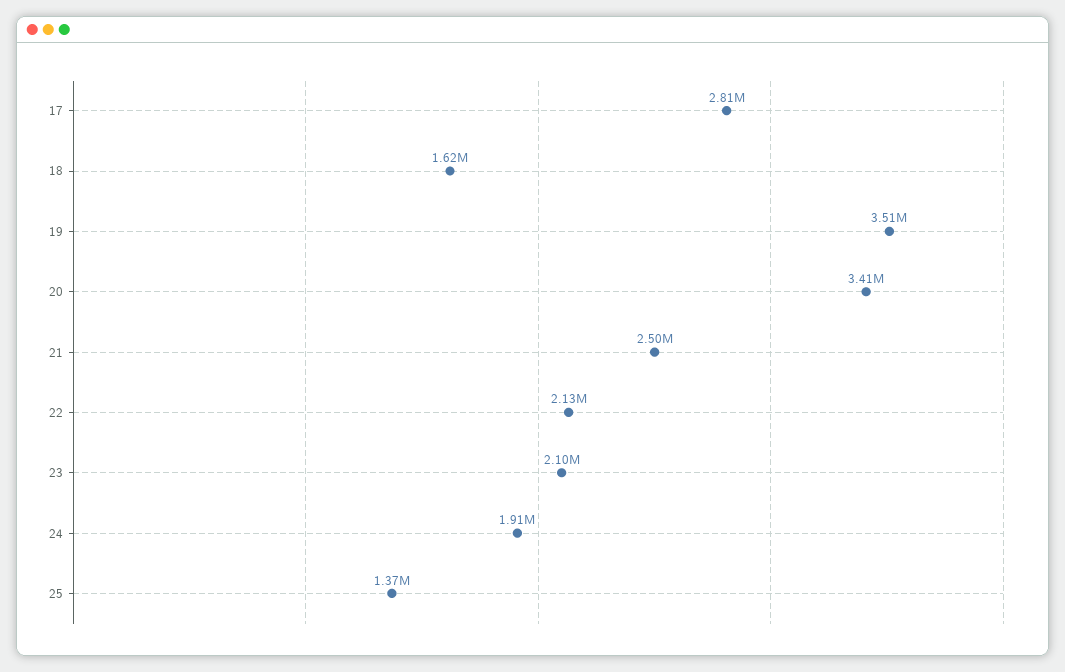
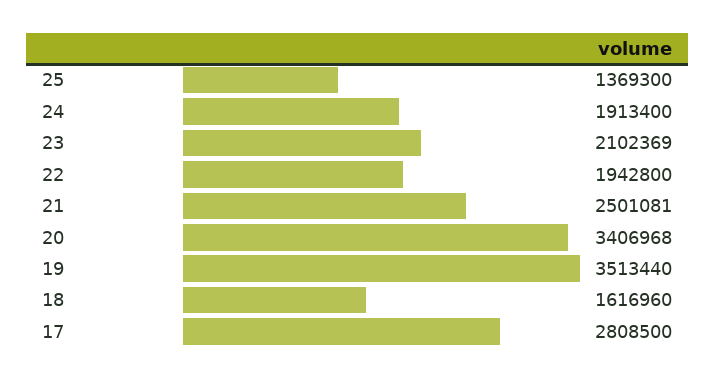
22: 2130000 -> 1942800

